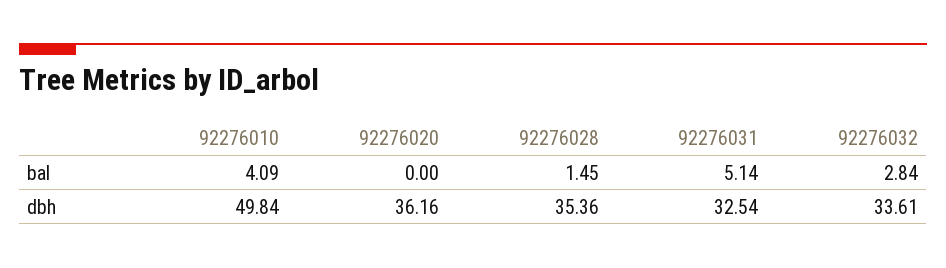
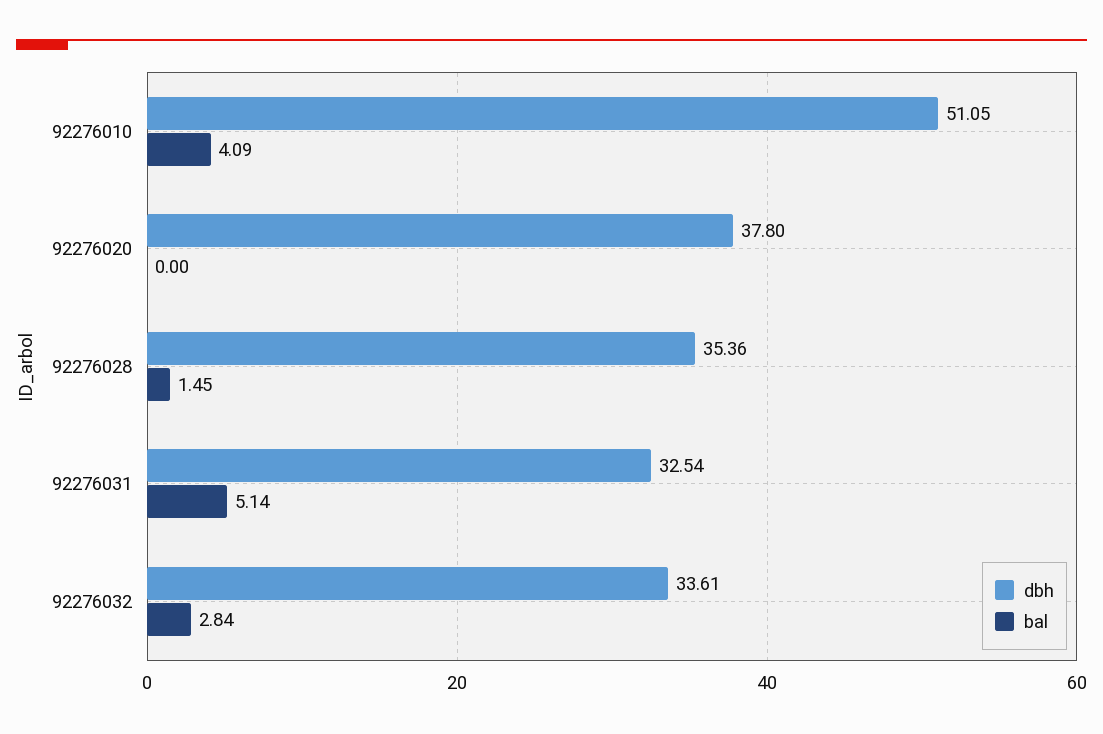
dbh, 92276010: 49.84 -> 51.05
dbh, 92276020: 36.16 -> 37.8

